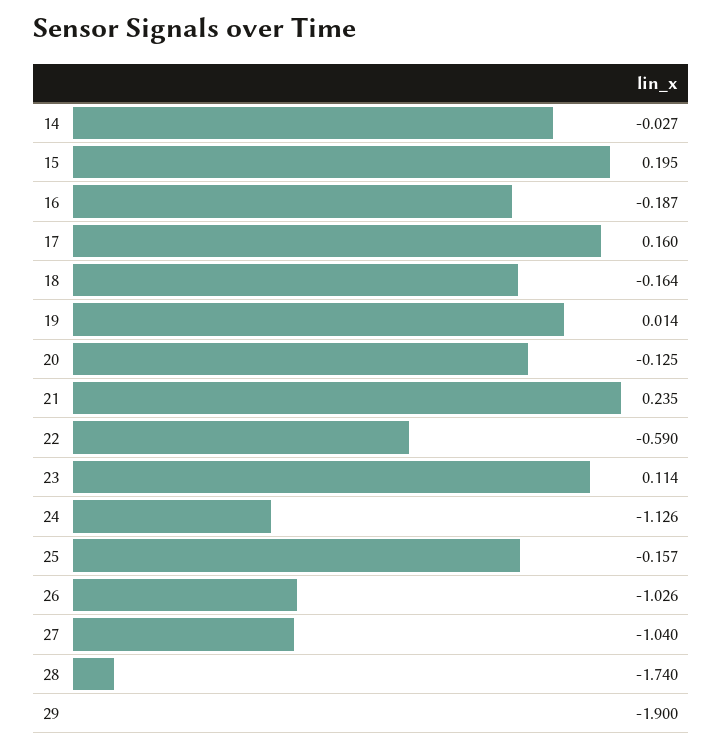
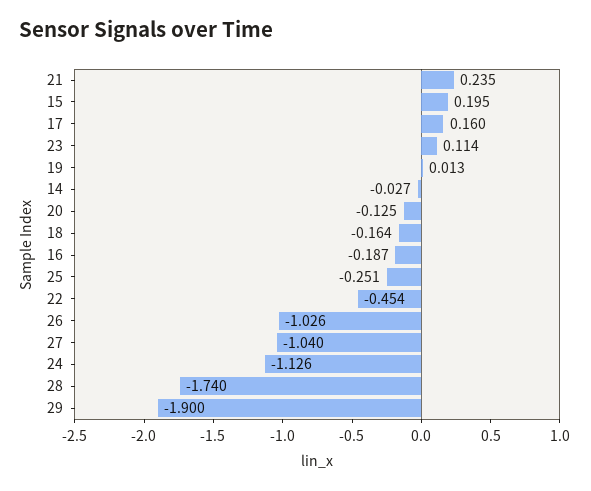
19: 0.014 -> 0.013
22: -0.59 -> -0.454
25: -0.157 -> -0.251

